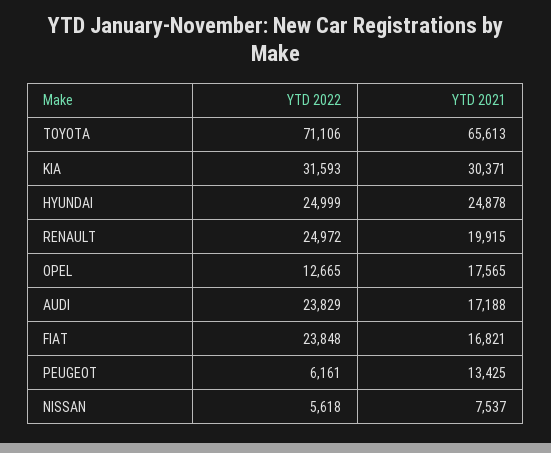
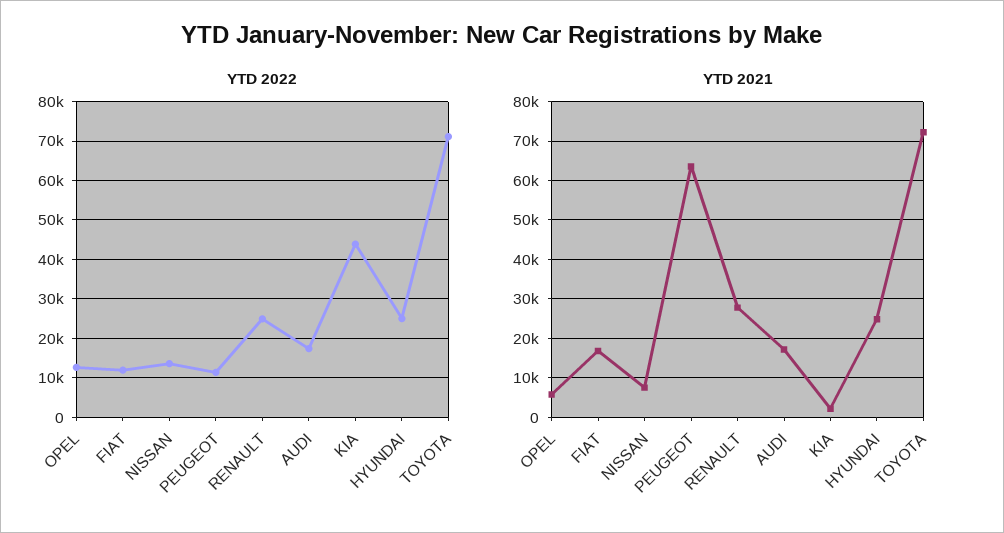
YTD 2021, TOYOTA: 65613 -> 72000
YTD 2022, KIA: 31593 -> 44000
YTD 2021, KIA: 30371 -> 2000
YTD 2021, RENAULT: 19915 -> 28000
YTD 2021, OPEL: 17565 -> 6000
YTD 2022, AUDI: 23829 -> 18000
YTD 2022, FIAT: 23848 -> 12000
YTD 2022, PEUGEOT: 6161 -> 12000
YTD 2021, PEUGEOT: 13425 -> 64000
YTD 2022, NISSAN: 5618 -> 14000

